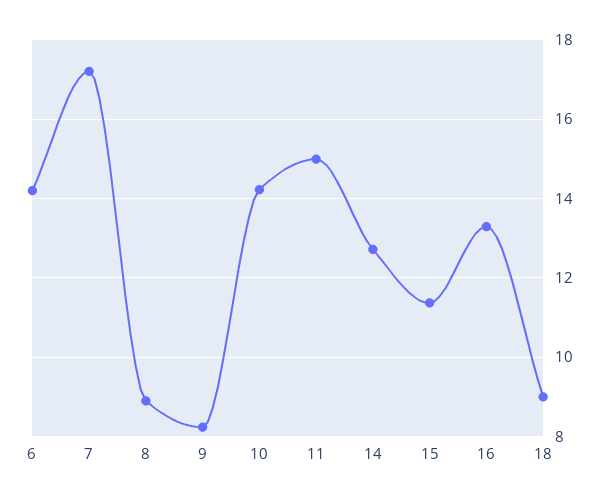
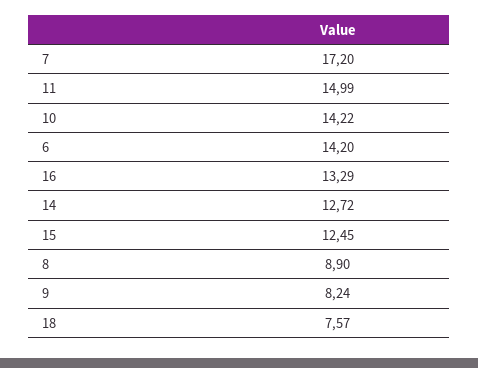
15: 11.4 -> 12.45
18: 9 -> 7.57

